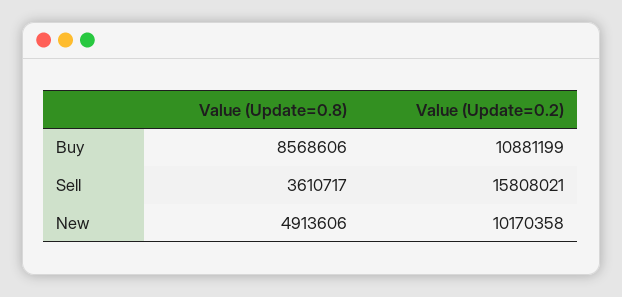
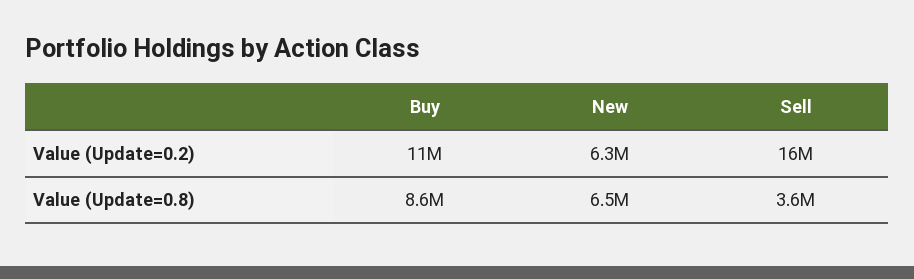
Value (Update=0.8), New: 4913606 -> 6500000
Value (Update=0.2), New: 10170358 -> 6300000

